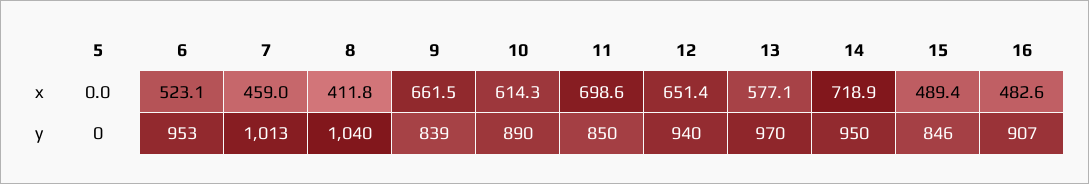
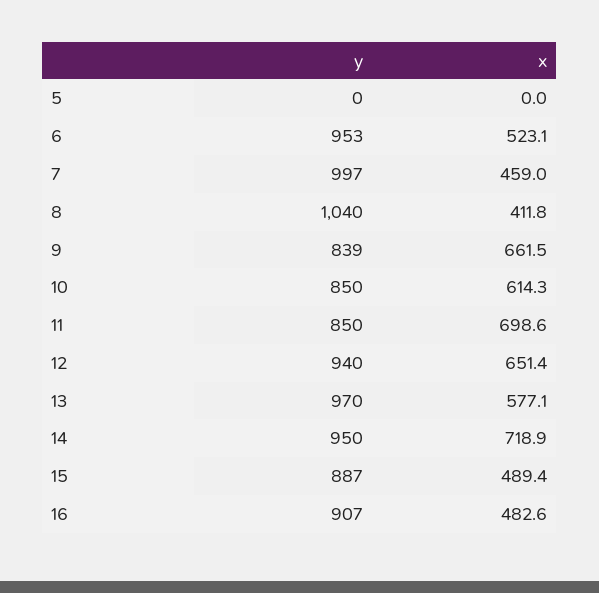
7, y: 1013 -> 997
10, y: 890 -> 850
15, y: 846 -> 887

